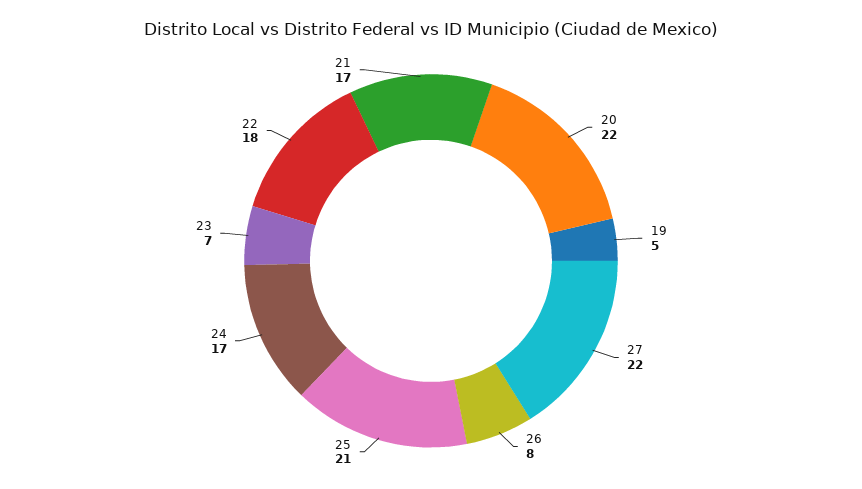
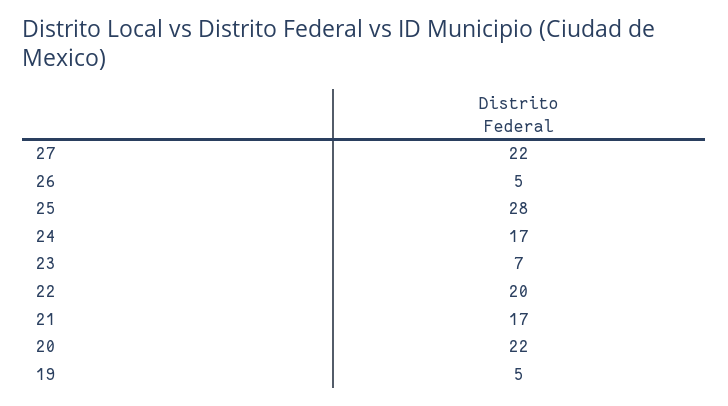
26: 8 -> 5
25: 21 -> 28
22: 18 -> 20

